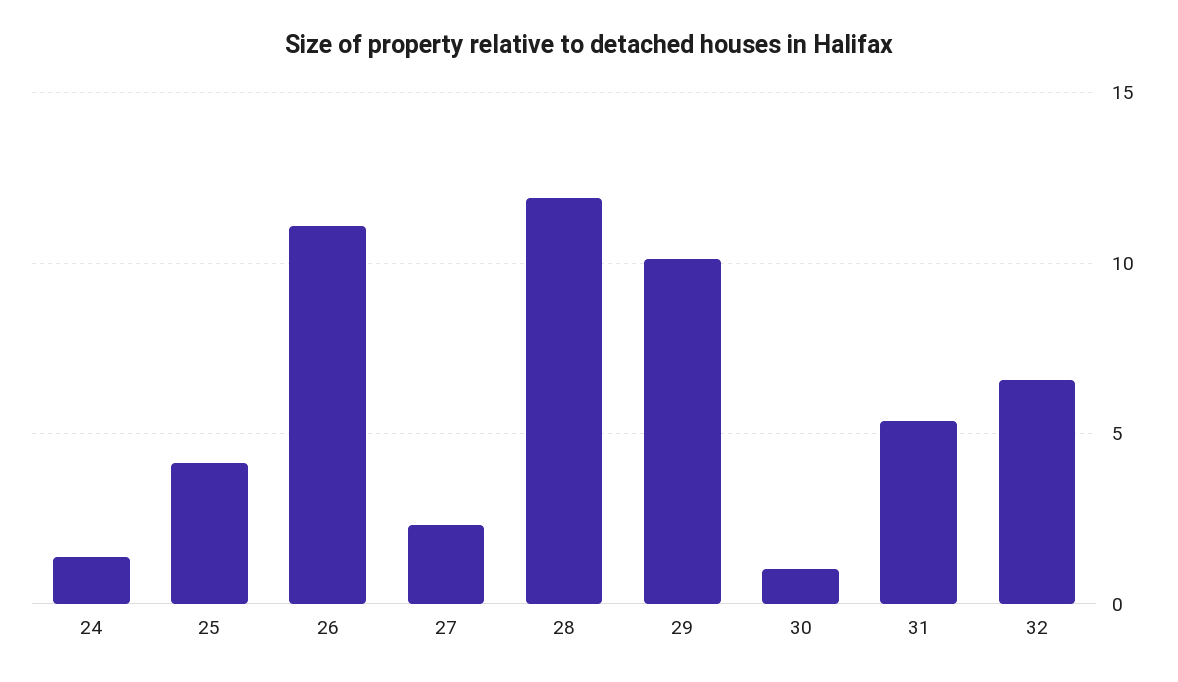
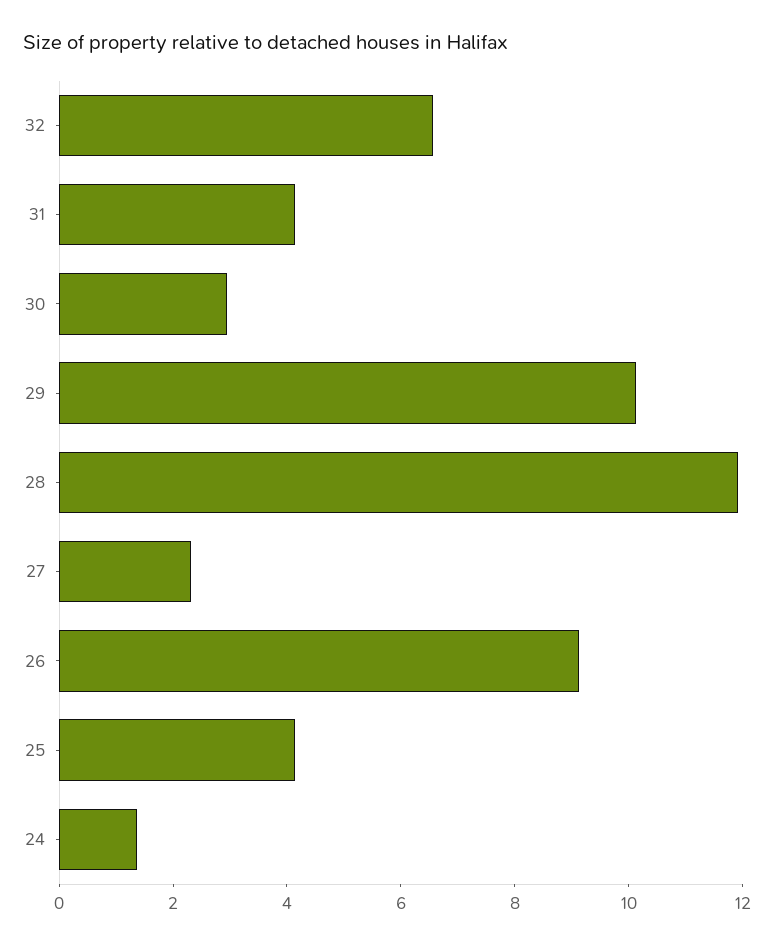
26: 11 -> 9
30: 1 -> 3
31: 5.5 -> 4

